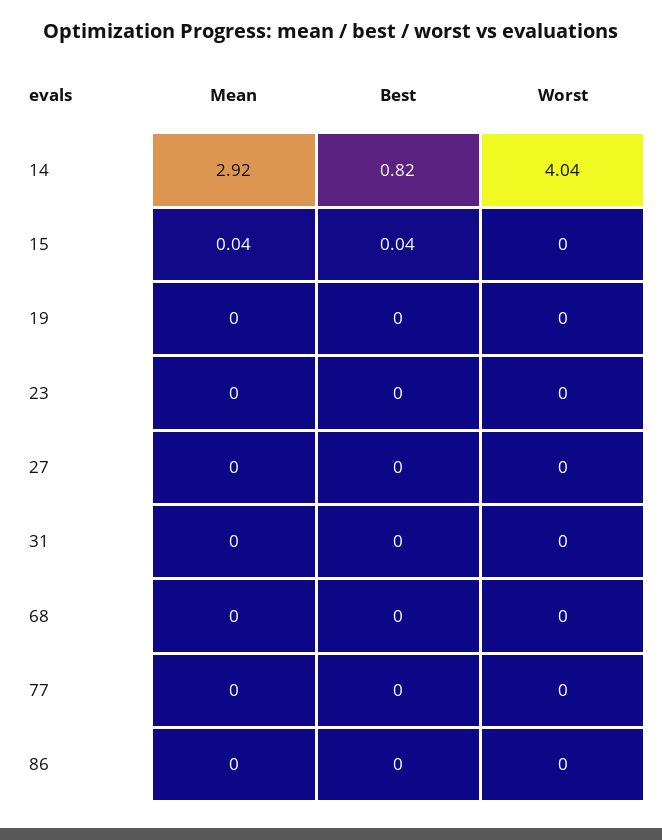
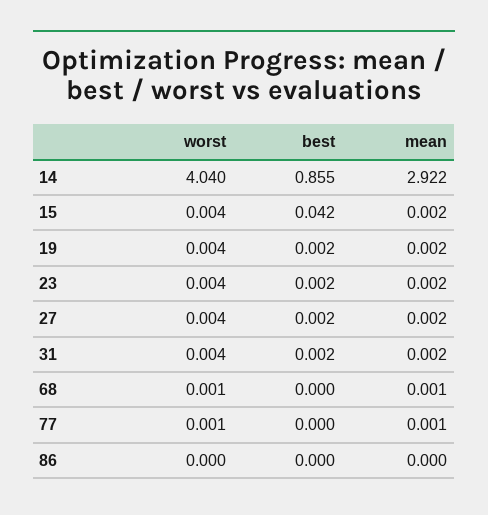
Best, 14: 0.82 -> 0.855
Mean, 15: 0.04 -> 0.002

